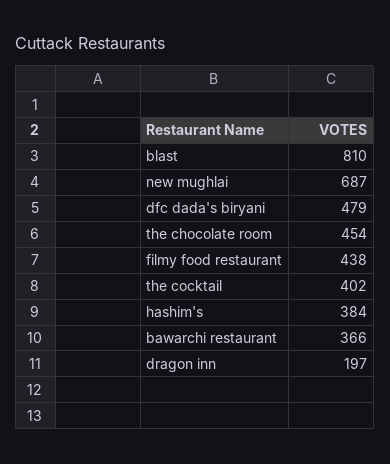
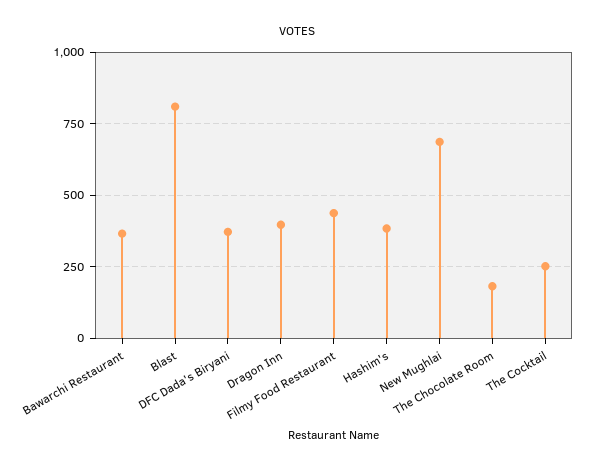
dfc dada's biryani: 479 -> 375
the chocolate room: 454 -> 175
the cocktail: 402 -> 250
dragon inn: 197 -> 400

